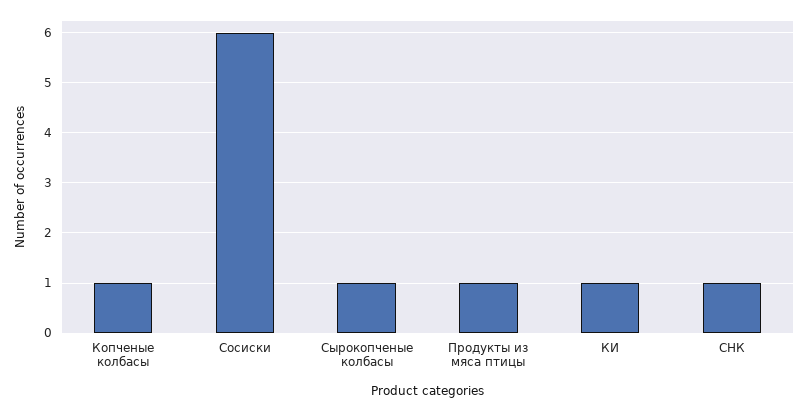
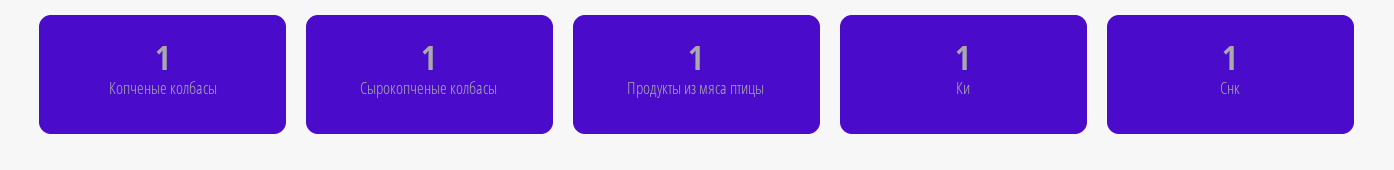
Сосиски: 6 -> none

